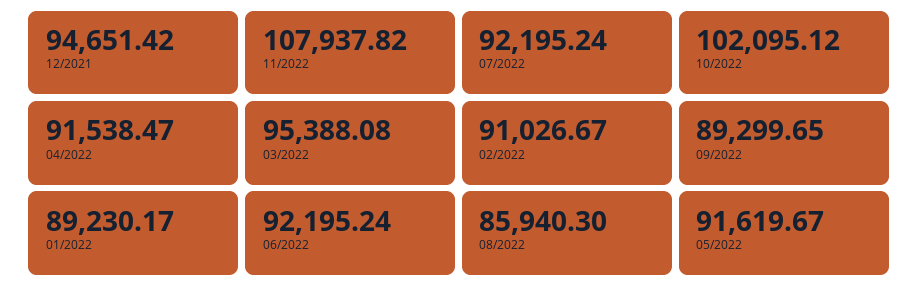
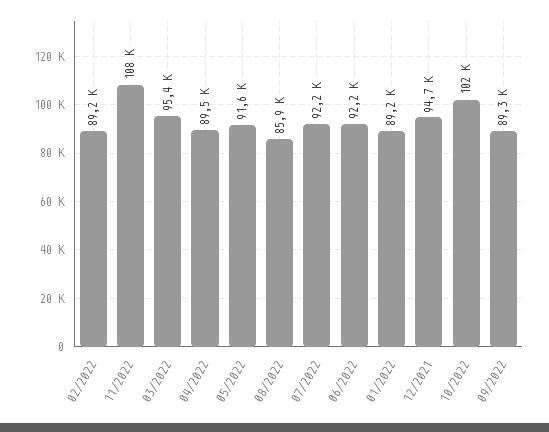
04/2022: 91538.47 -> 89500
02/2022: 91026.67 -> 89200

